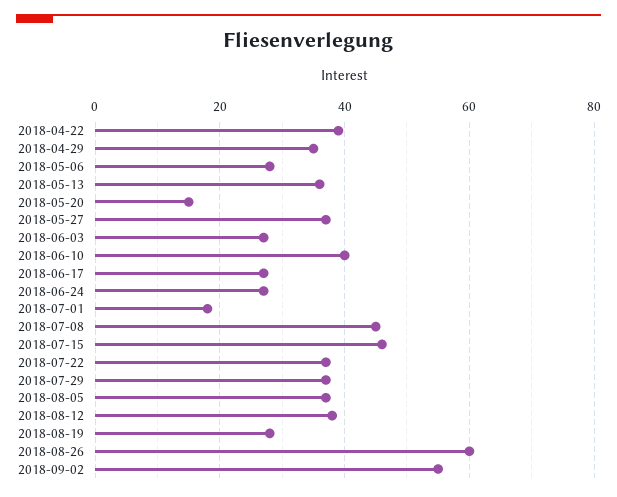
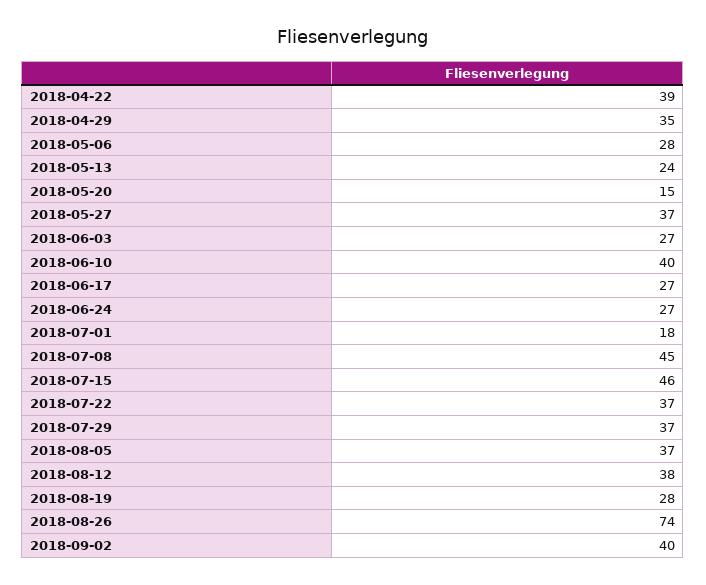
2018-05-13: 35 -> 24
2018-08-26: 60 -> 74
2018-09-02: 55 -> 40

